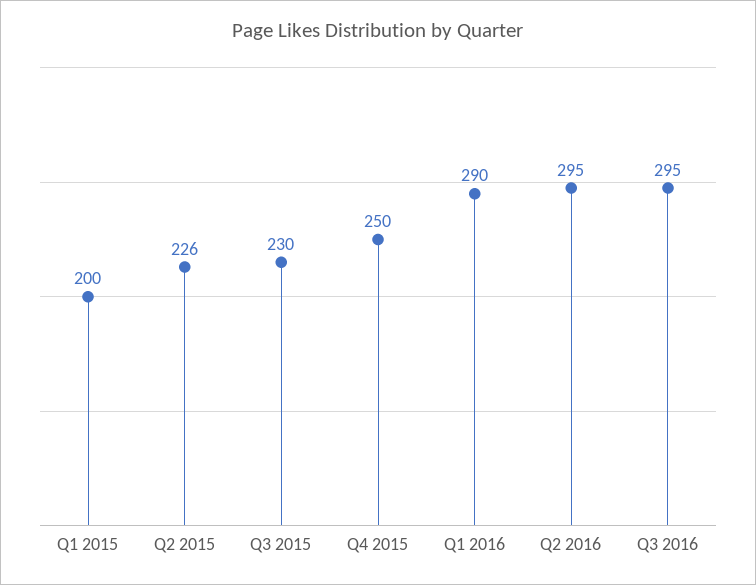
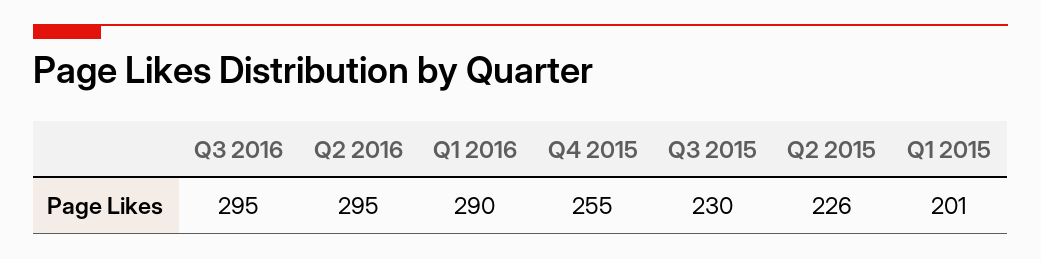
Q1 2015: 200 -> 201
Q4 2015: 250 -> 255

